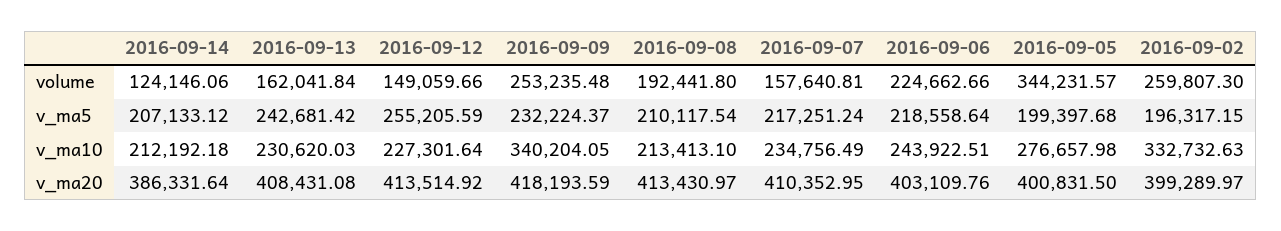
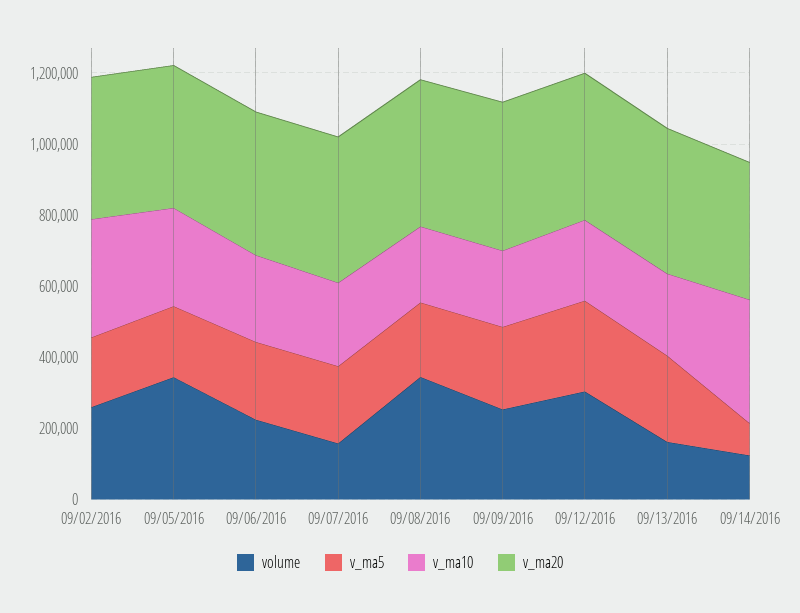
volume, 2016-09-12: 149059.66 -> 300000
volume, 2016-09-08: 192441.8 -> 350000
v_ma5, 2016-09-14: 207133.12 -> 100000
v_ma10, 2016-09-14: 212192.18 -> 350000
v_ma10, 2016-09-09: 340204.05 -> 200000

